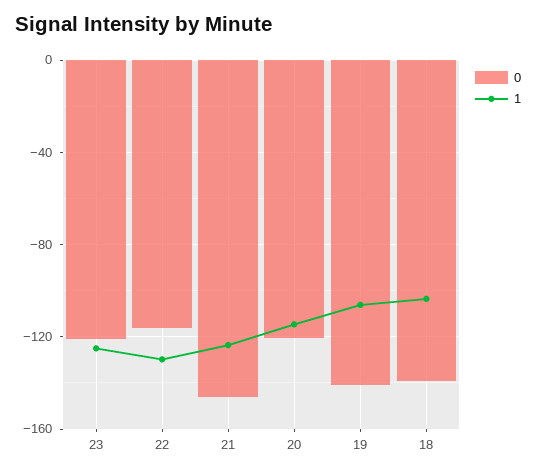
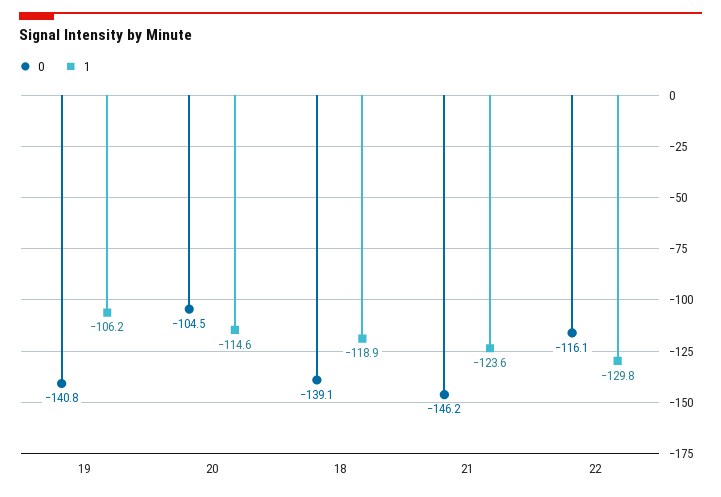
0, 23: -120 -> none
1, 23: -125 -> none
0, 20: -120 -> -104.5
1, 18: -105 -> -118.9

